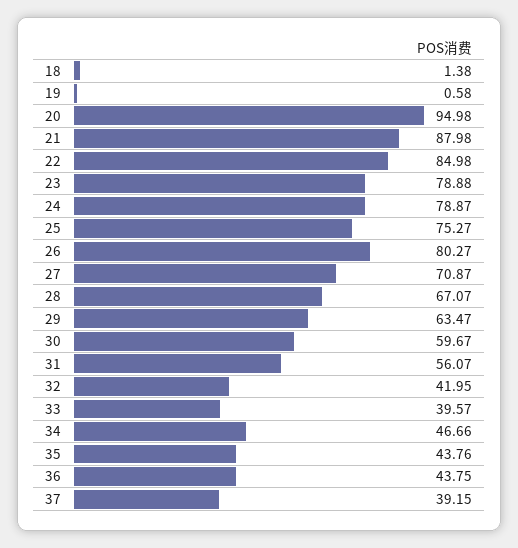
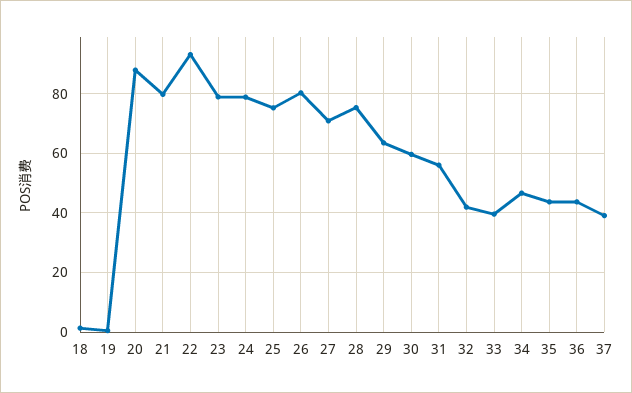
20: 94.98 -> 87.5
21: 87.98 -> 80
22: 84.98 -> 92.5
28: 67.07 -> 75

